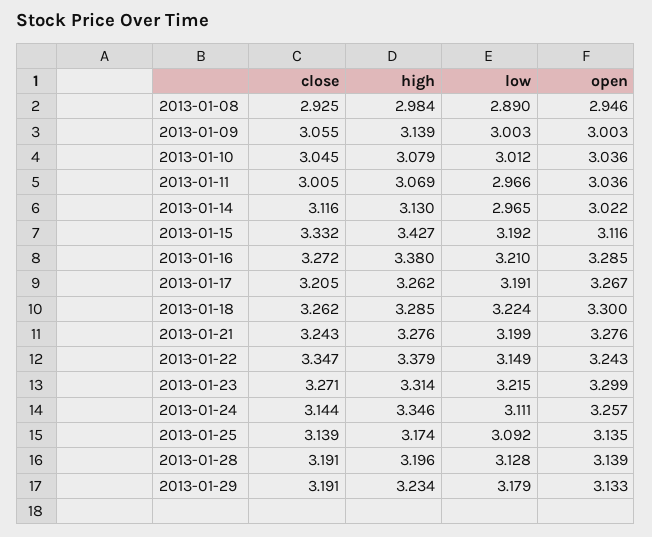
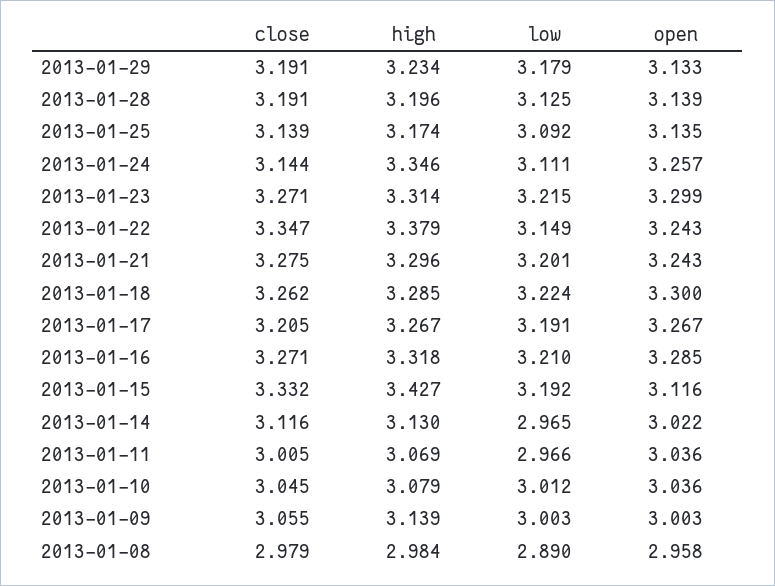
close, 2013-01-08: 2.925 -> 2.979
open, 2013-01-08: 2.946 -> 2.958
close, 2013-01-16: 3.272 -> 3.271
high, 2013-01-16: 3.38 -> 3.318
high, 2013-01-17: 3.262 -> 3.267
close, 2013-01-21: 3.243 -> 3.275
high, 2013-01-21: 3.276 -> 3.296
low, 2013-01-21: 3.199 -> 3.201
open, 2013-01-21: 3.276 -> 3.243
low, 2013-01-28: 3.128 -> 3.125

